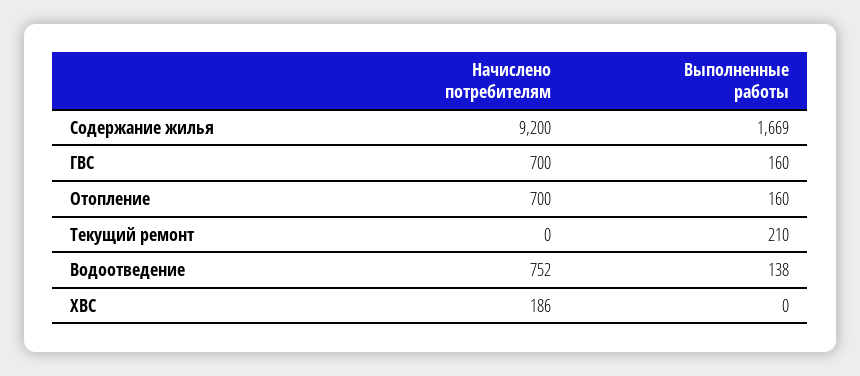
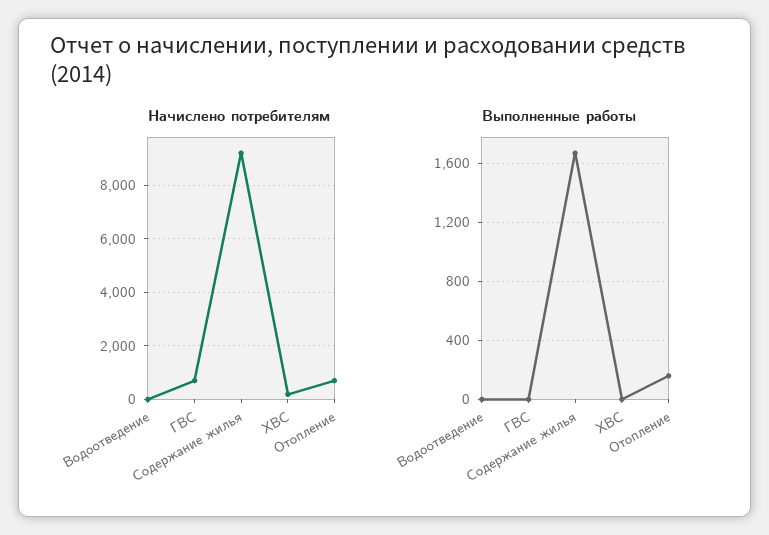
Выполненные работы, ГВС: 160 -> 0
Начислено потребителям, Текущий ремонт: 0 -> none
Выполненные работы, Текущий ремонт: 210 -> none
Начислено потребителям, Водоотведение: 752 -> 0
Выполненные работы, Водоотведение: 138 -> 0

